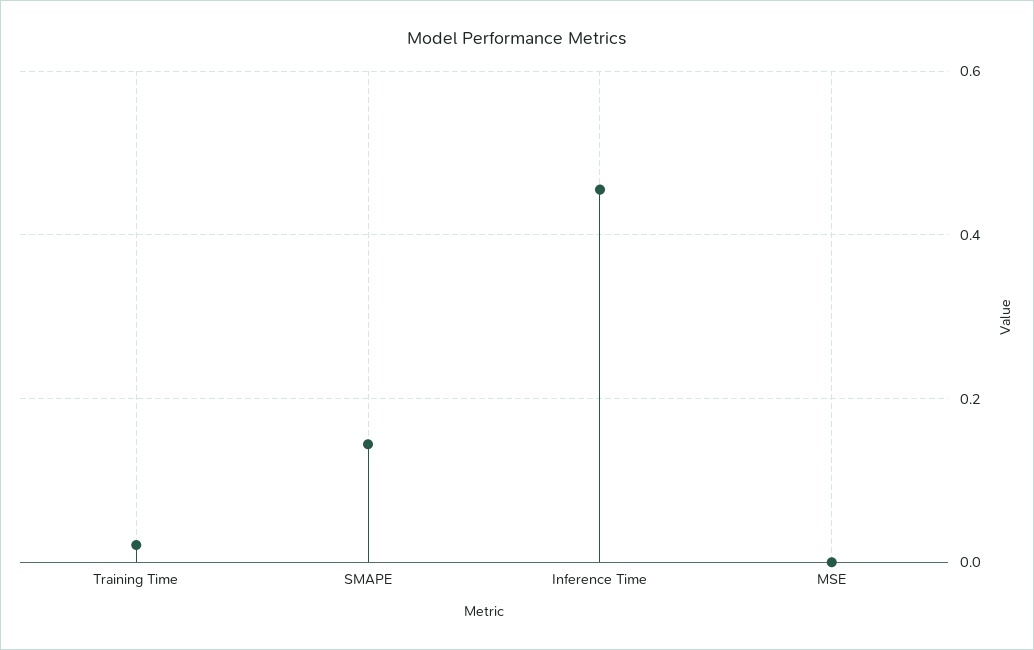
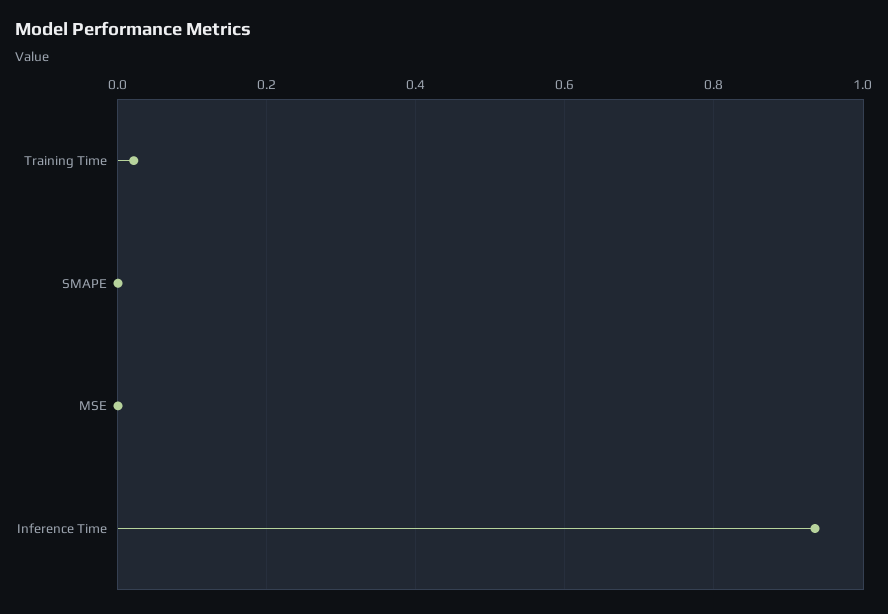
SMAPE: 0.14 -> 0
Inference Time: 0.46 -> 0.94

